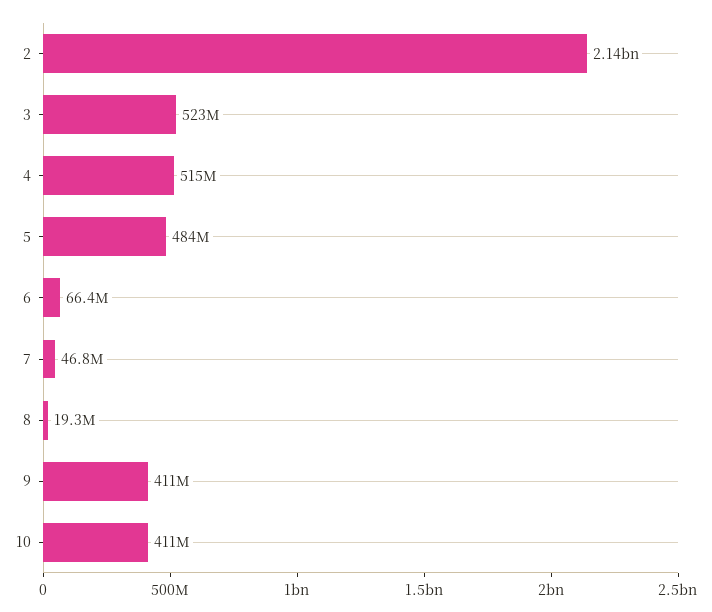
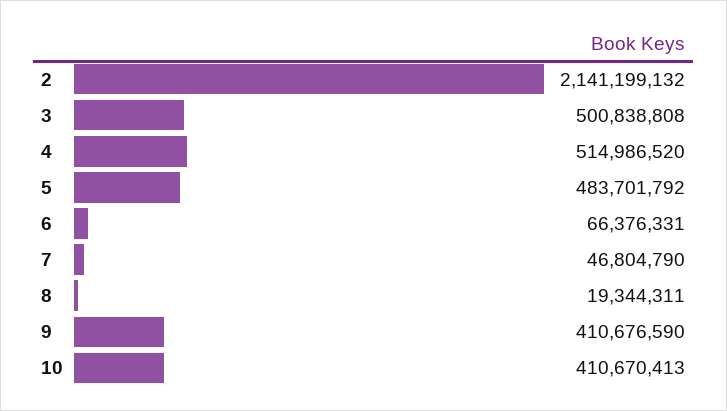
3: 523000000 -> 500838808

